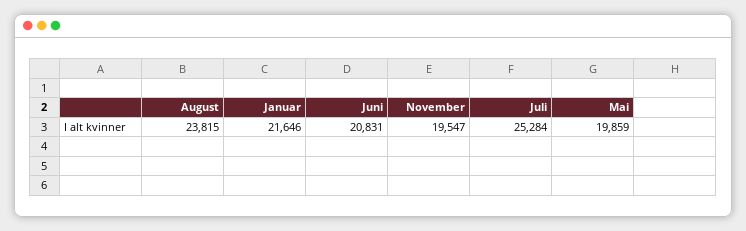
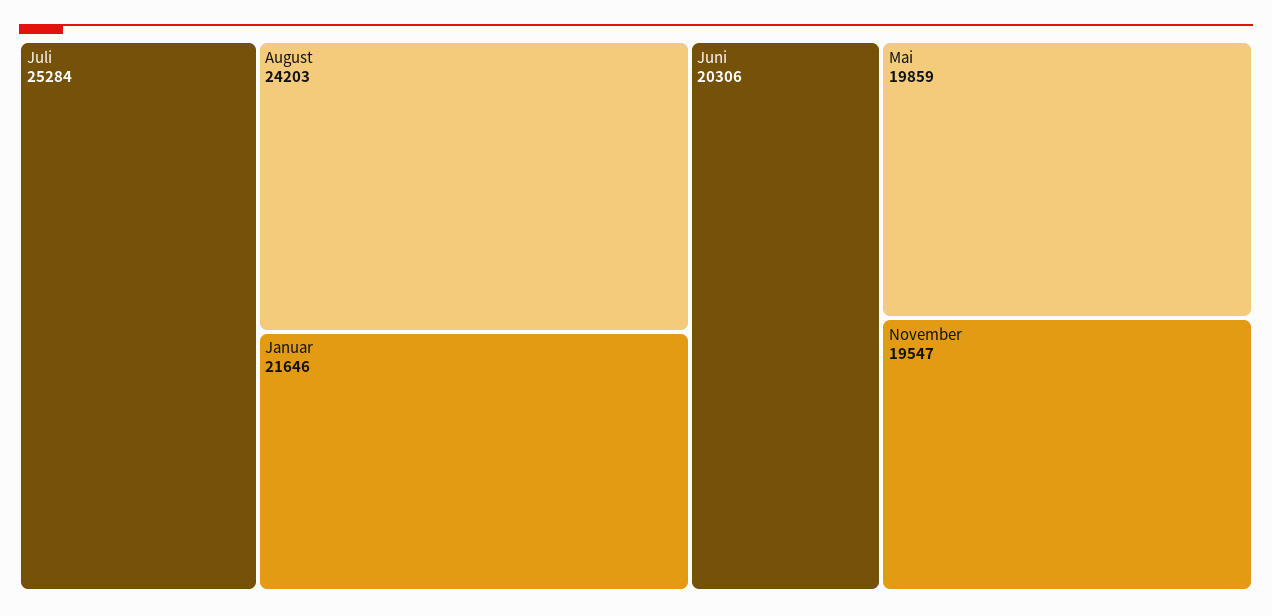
August: 23815 -> 24203
Juni: 20831 -> 20306

